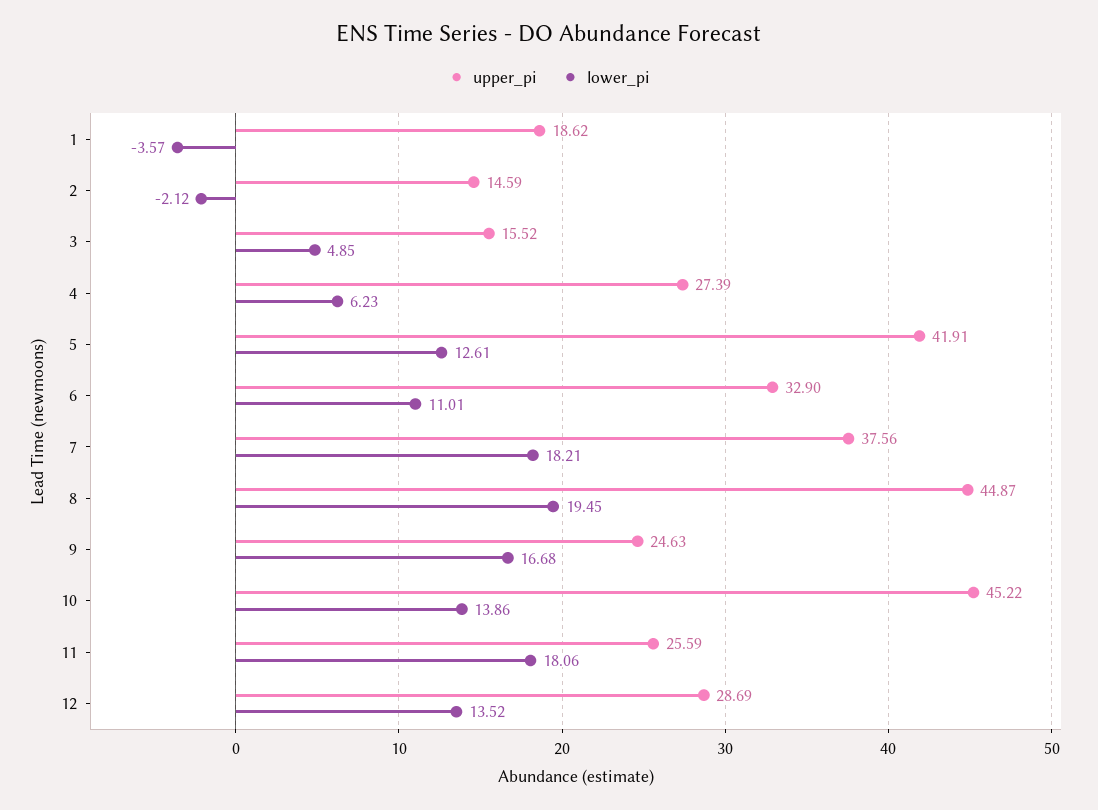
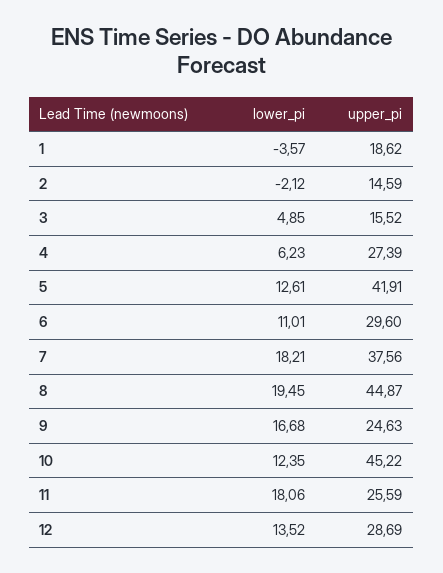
upper_pi, 6: 32.9 -> 29.6
lower_pi, 10: 13.86 -> 12.35

